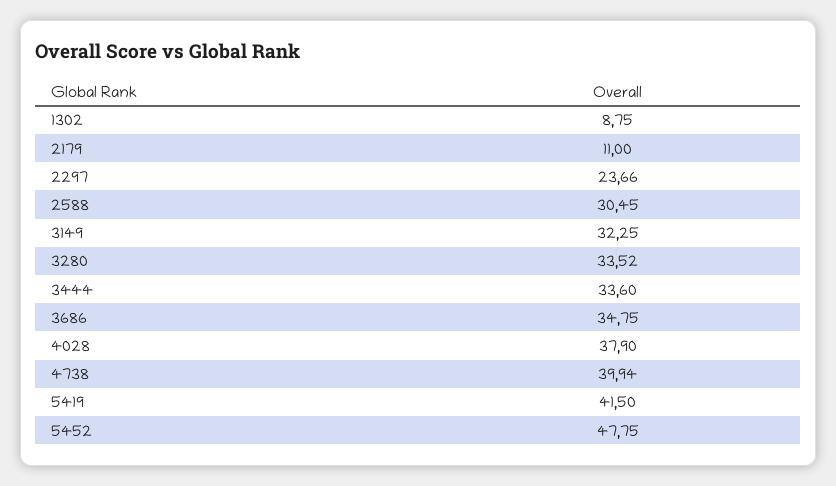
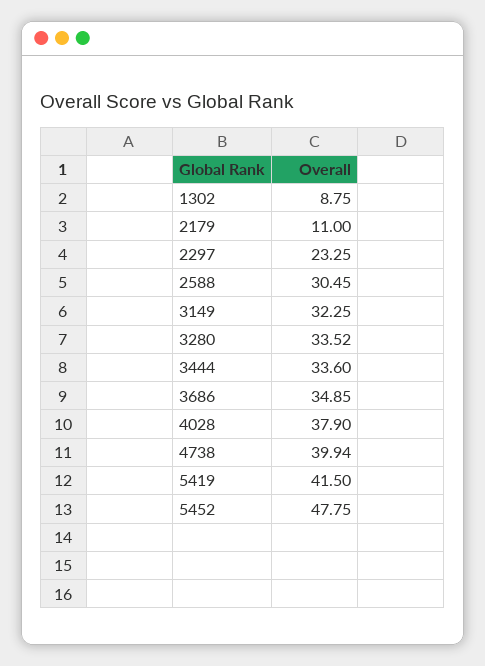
2297: 23.66 -> 23.25
3686: 34.75 -> 34.85

